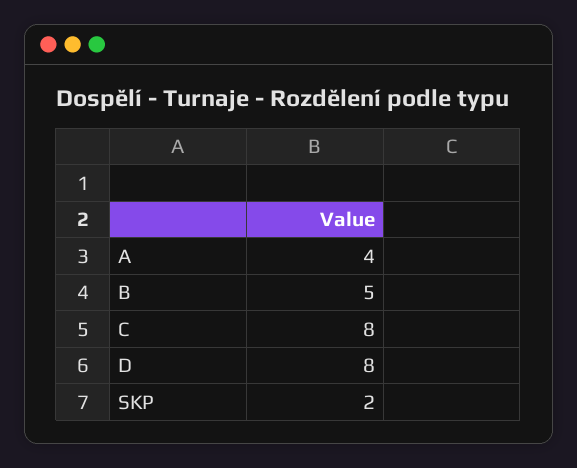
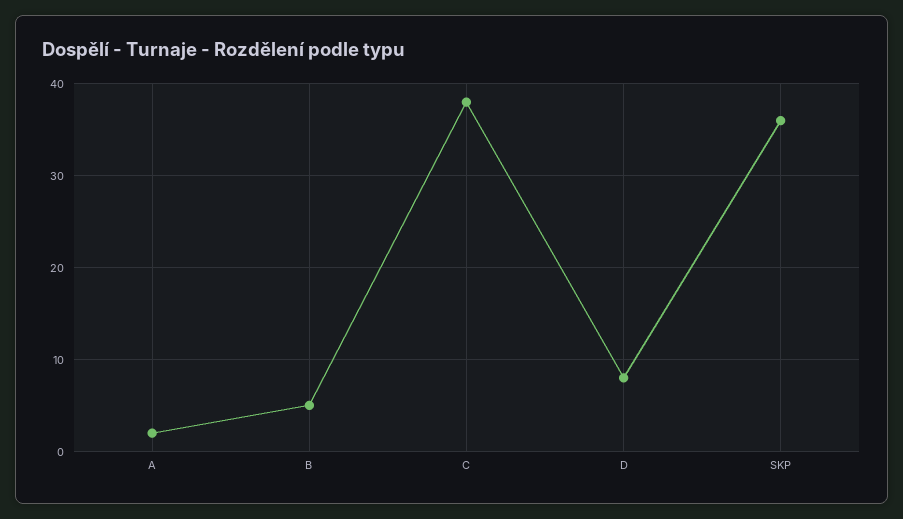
A: 4 -> 2
C: 8 -> 38
SKP: 2 -> 36

